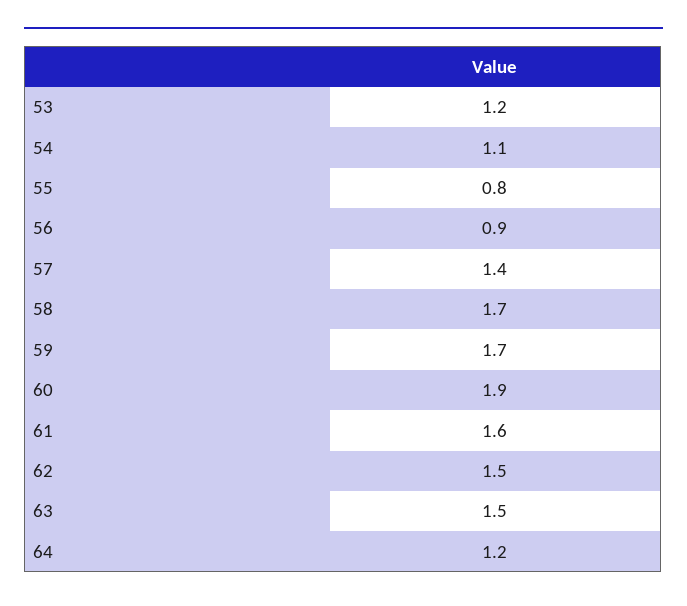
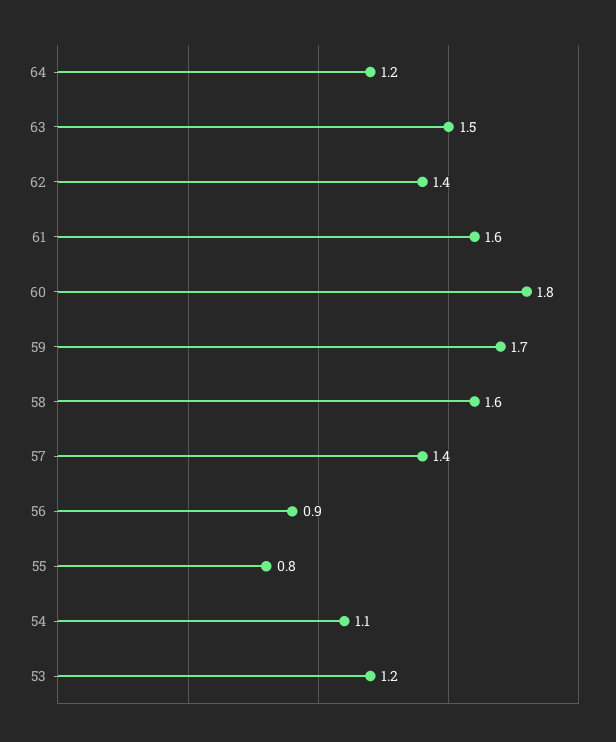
58: 1.7 -> 1.6
60: 1.9 -> 1.8
62: 1.5 -> 1.4

